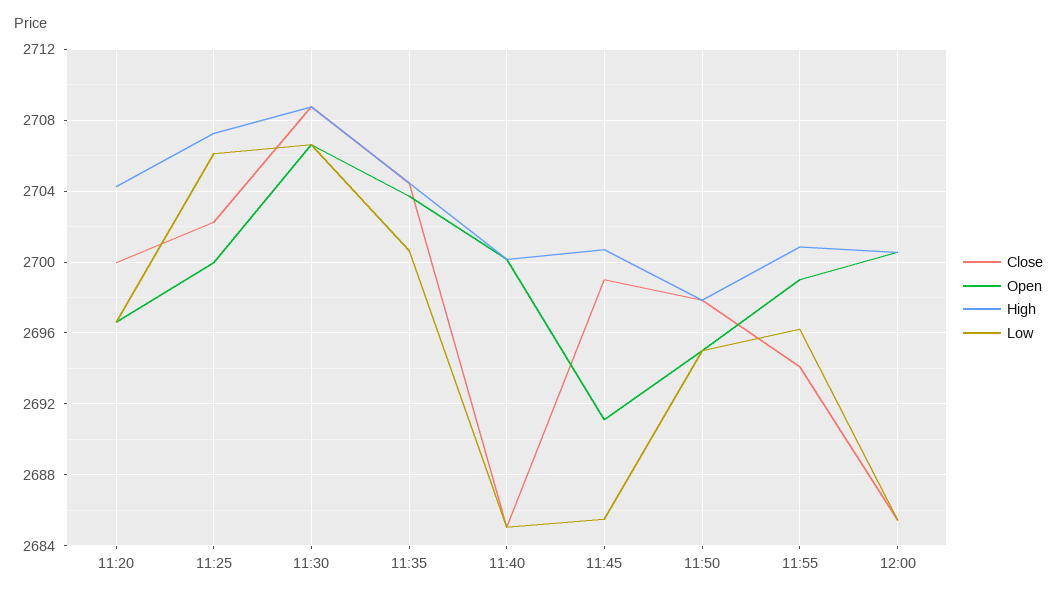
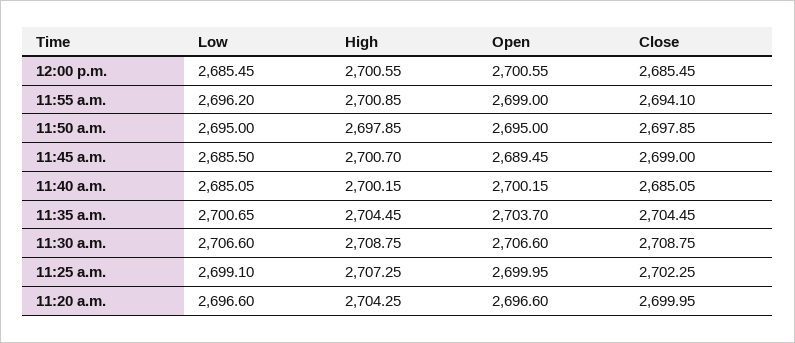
Low, 11:25: 2706 -> 2699.1
Open, 11:45: 2691 -> 2689.45

